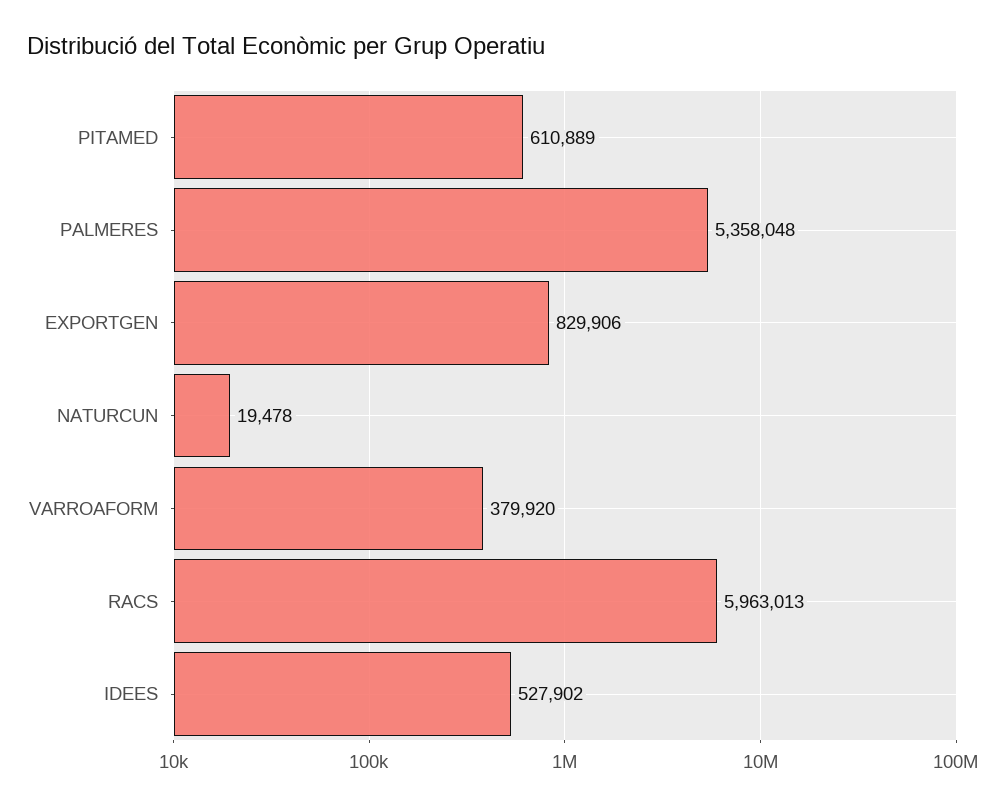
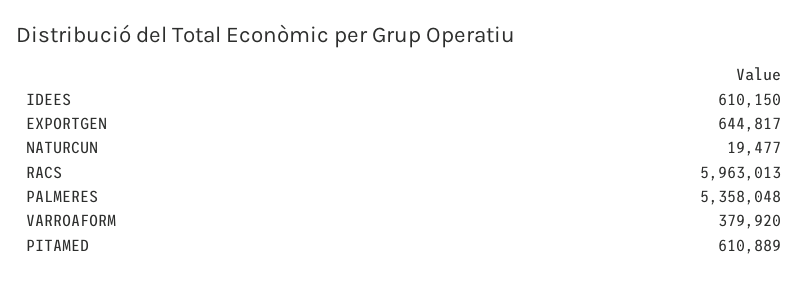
EXPORTGEN: 829906 -> 644817
NATURCUN: 19478 -> 19477
IDEES: 527902 -> 610150

